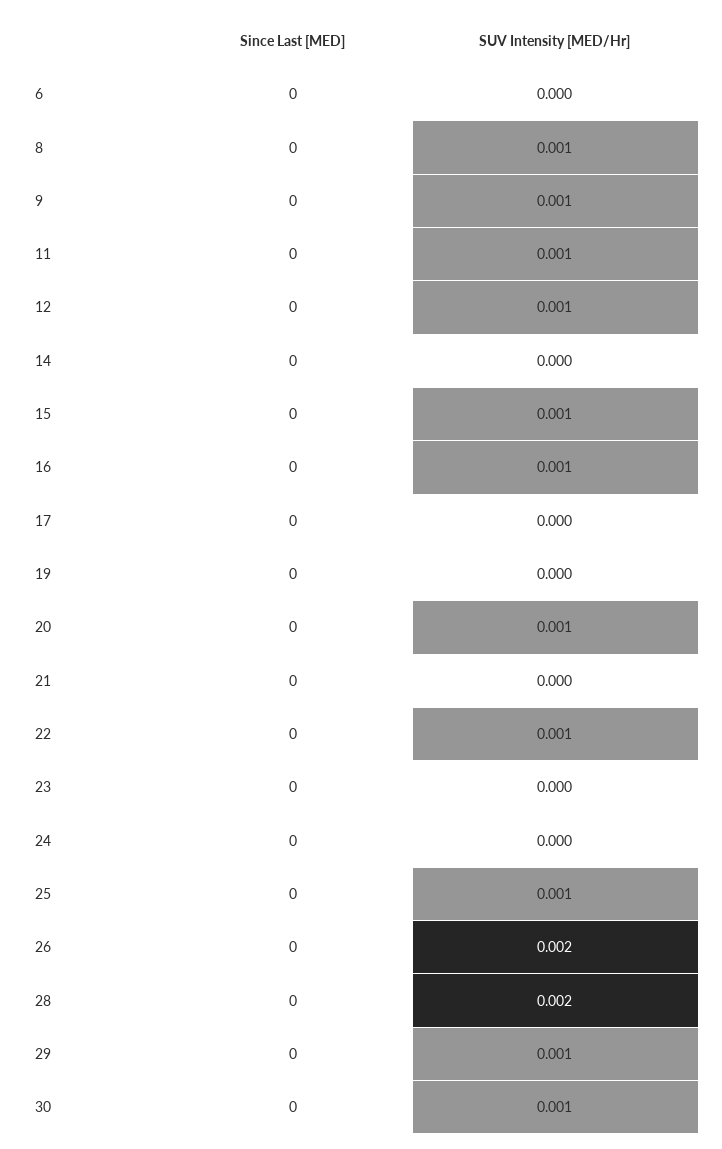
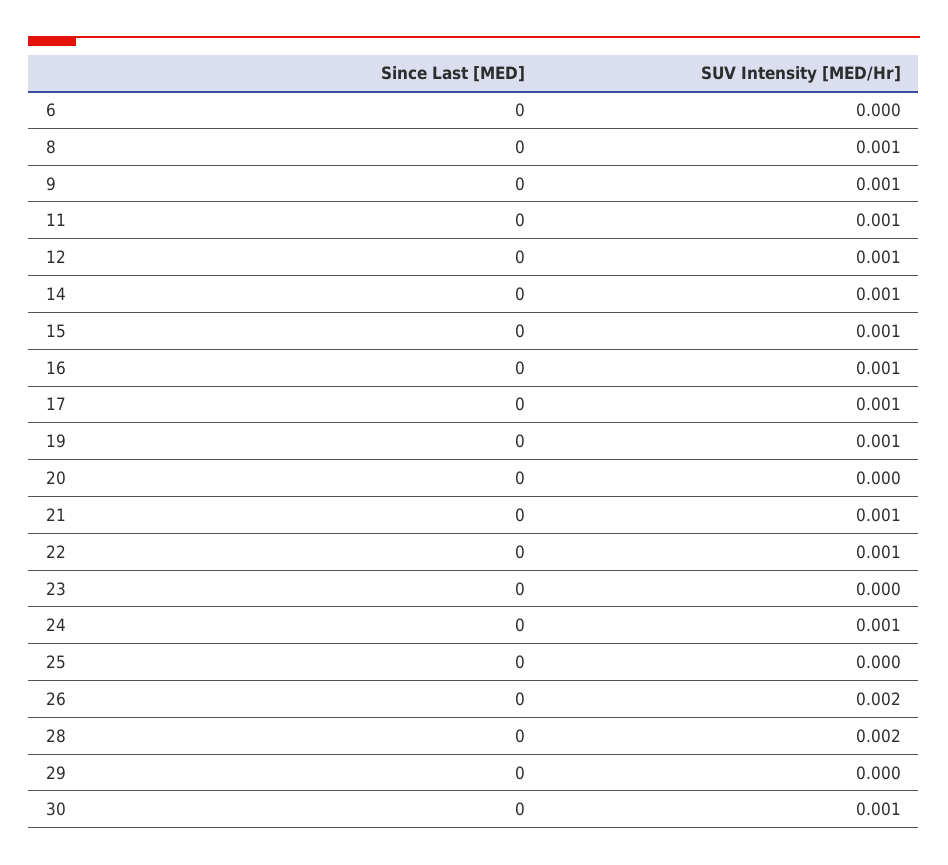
SUV Intensity [MED/Hr], 14: 0 -> 0.001
SUV Intensity [MED/Hr], 17: 0 -> 0.001
SUV Intensity [MED/Hr], 19: 0 -> 0.001
SUV Intensity [MED/Hr], 20: 0.001 -> 0
SUV Intensity [MED/Hr], 21: 0 -> 0.001
SUV Intensity [MED/Hr], 24: 0 -> 0.001
SUV Intensity [MED/Hr], 25: 0.001 -> 0
SUV Intensity [MED/Hr], 29: 0.001 -> 0

